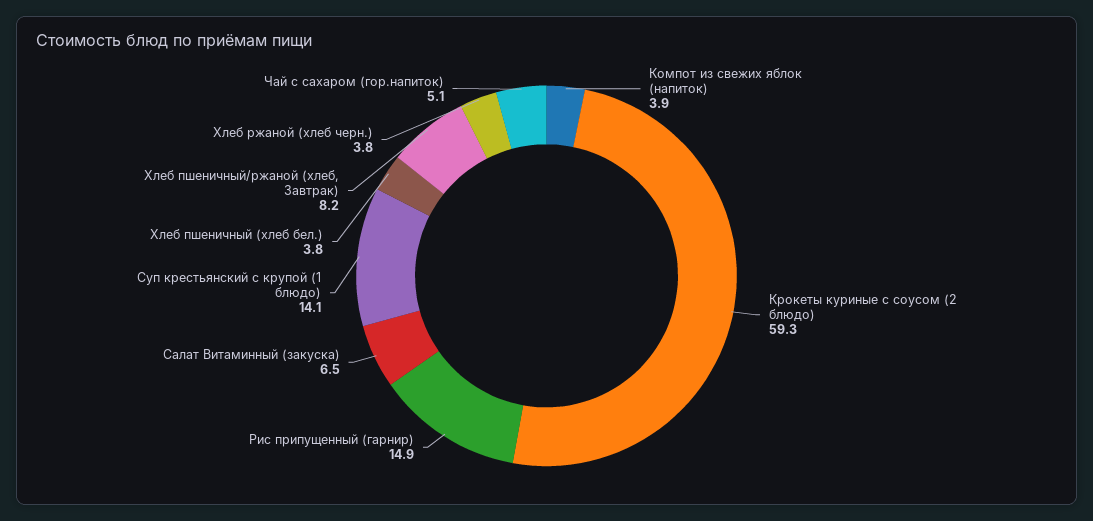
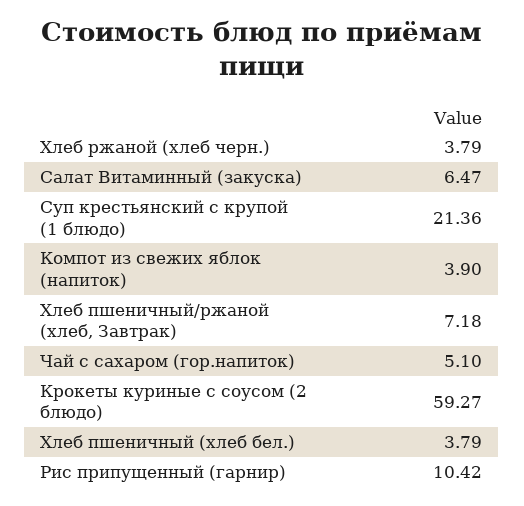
Рис припущенный (гарнир): 14.9 -> 10.42
Суп крестьянский с крупой (1 блюдо): 14.1 -> 21.36
Хлеб пшеничный/ржаной (хлеб, Завтрак): 8.2 -> 7.18

